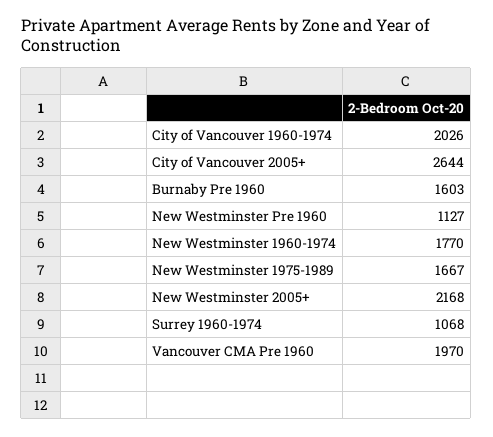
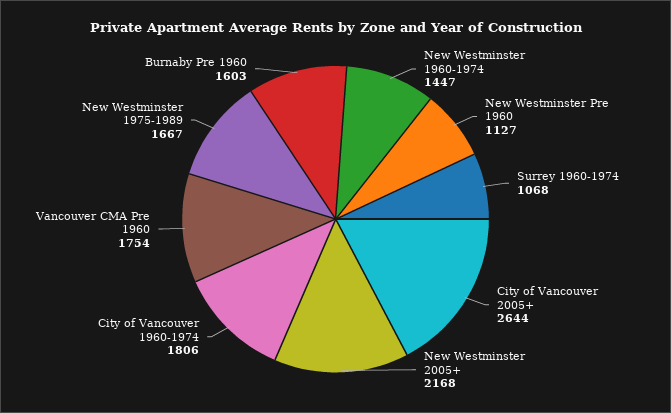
City of Vancouver 1960-1974: 2026 -> 1806
New Westminster 1960-1974: 1770 -> 1447
Vancouver CMA Pre 1960: 1970 -> 1754

